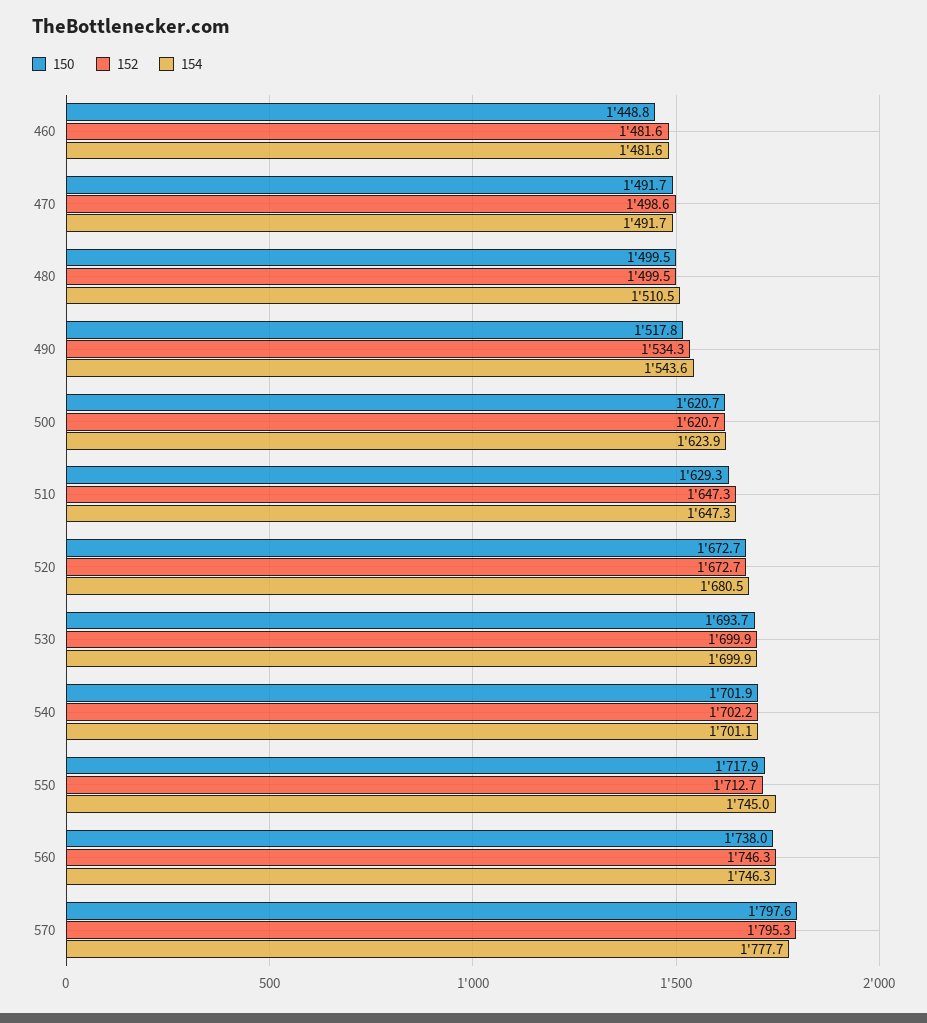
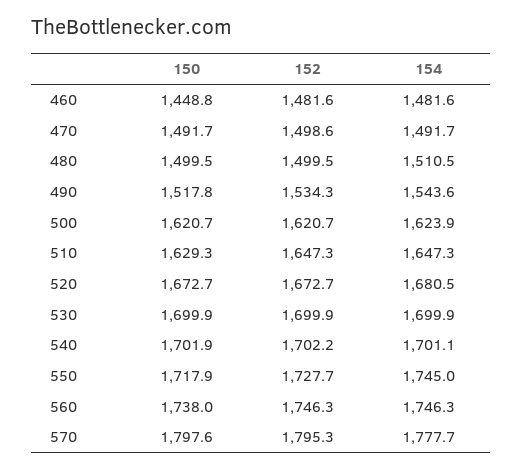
150, 530: 1693.7 -> 1699.9
152, 550: 1712.7 -> 1727.7

